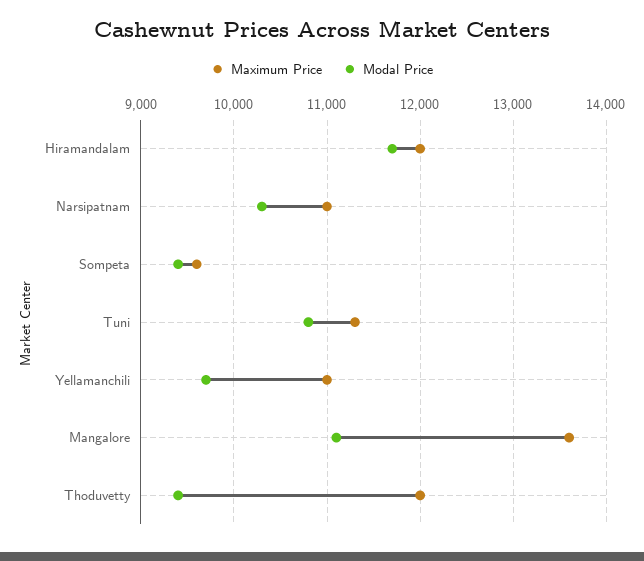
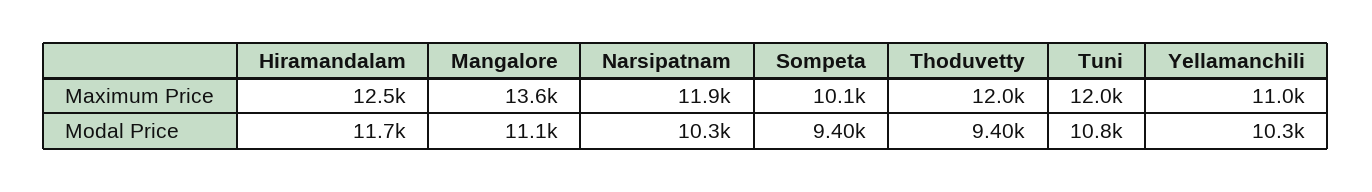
Maximum Price, Hiramandalam: 12000 -> 12500
Maximum Price, Narsipatnam: 11000 -> 11900
Maximum Price, Sompeta: 9600 -> 10100
Maximum Price, Tuni: 11300 -> 12000
Modal Price, Yellamanchili: 9700 -> 10300

